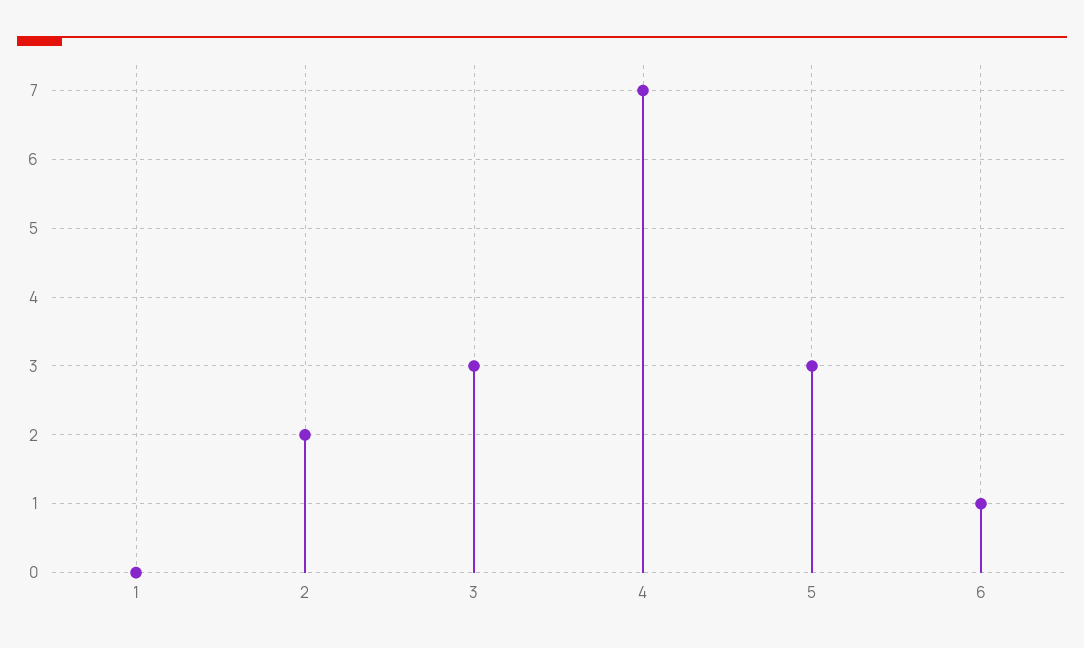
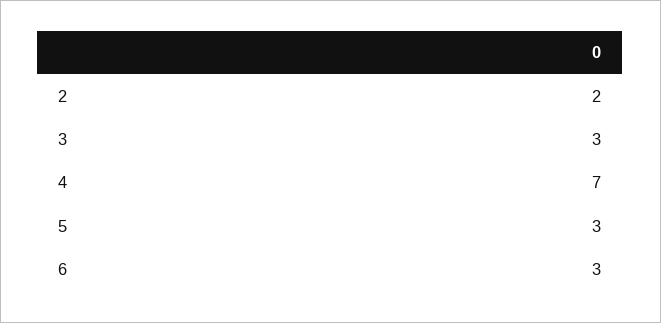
1: 0 -> none
6: 1 -> 3

